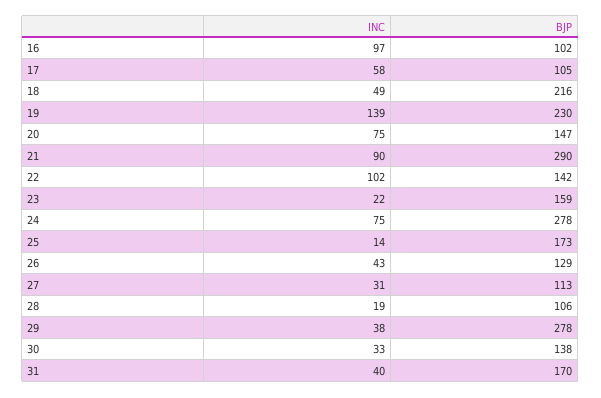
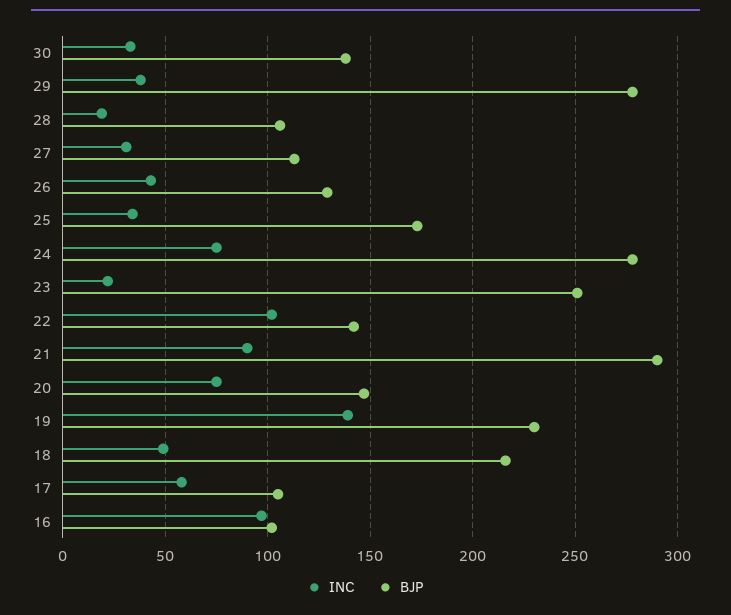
BJP, 23: 159 -> 250
INC, 25: 14 -> 35
INC, 31: 40 -> none
BJP, 31: 170 -> none

